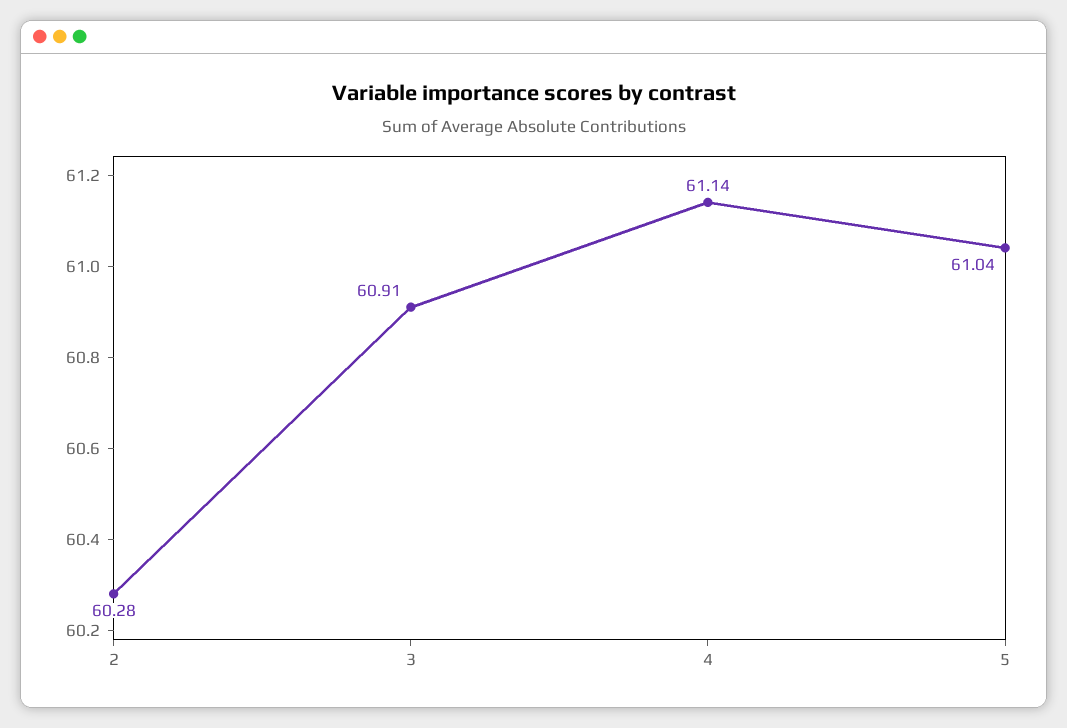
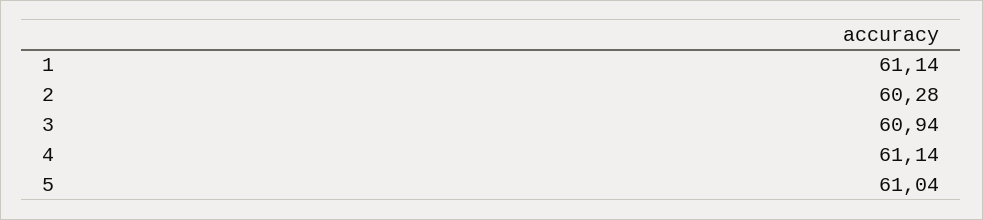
3: 60.91 -> 60.94
1: none -> 61.14

